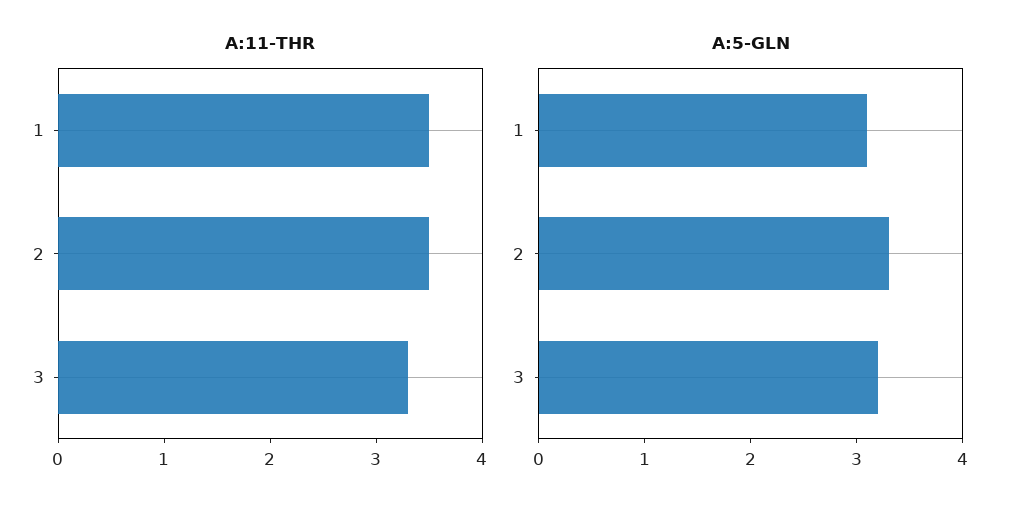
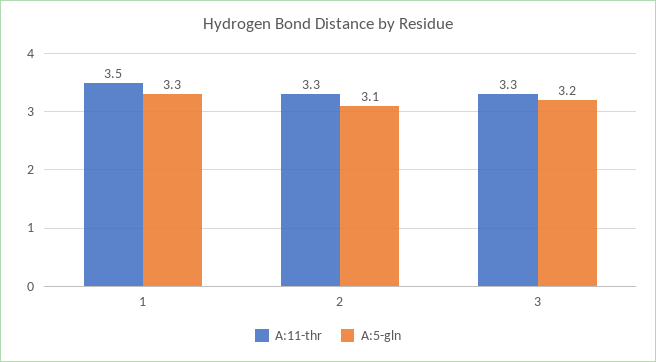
A:11-THR, 2: 3.5 -> 3.3
A:5-GLN, 1: 3.1 -> 3.3
A:5-GLN, 2: 3.3 -> 3.1

